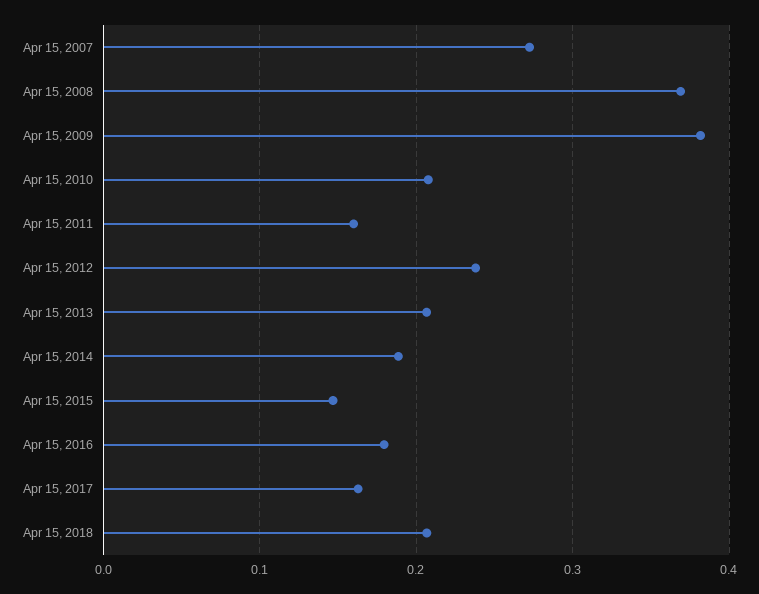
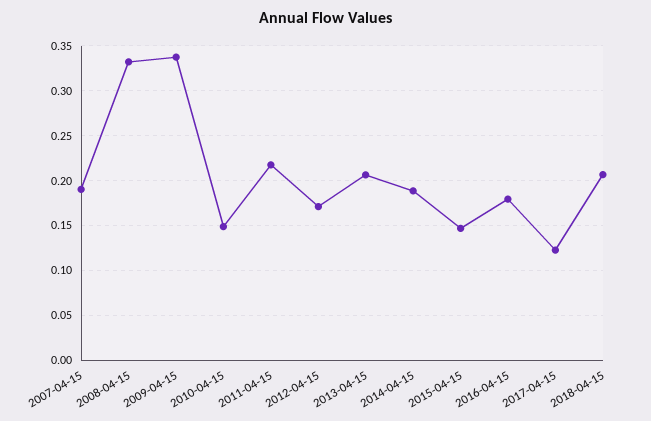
Apr 15, 2007: 0.27 -> 0.19
Apr 15, 2008: 0.37 -> 0.33
Apr 15, 2009: 0.38 -> 0.34
Apr 15, 2010: 0.21 -> 0.15
Apr 15, 2011: 0.16 -> 0.22
Apr 15, 2012: 0.24 -> 0.17
Apr 15, 2017: 0.16 -> 0.12

